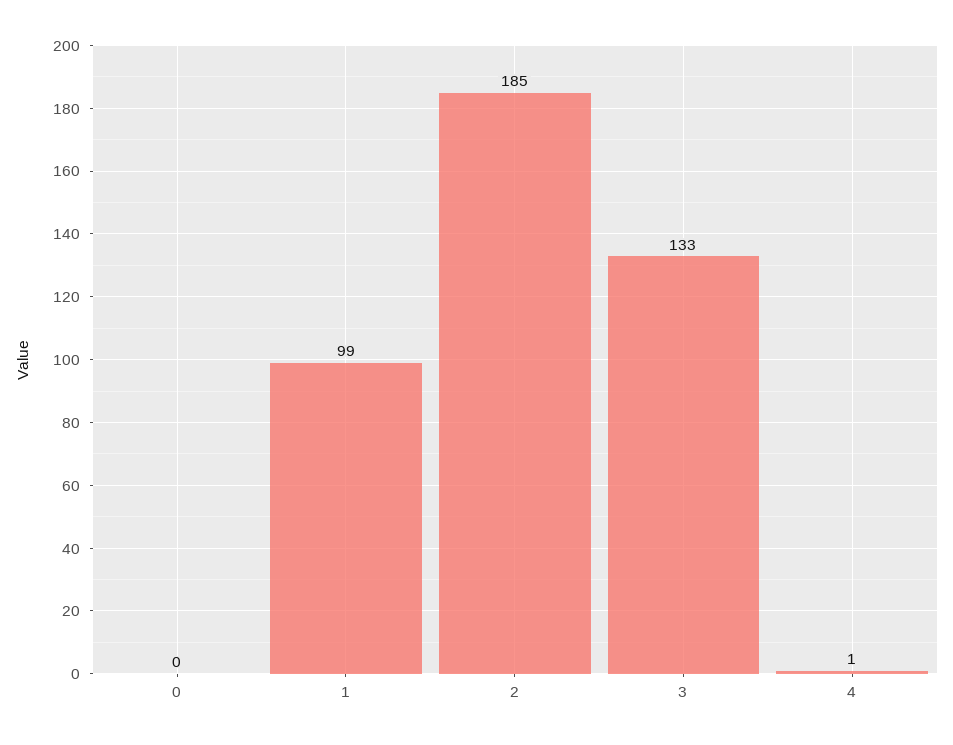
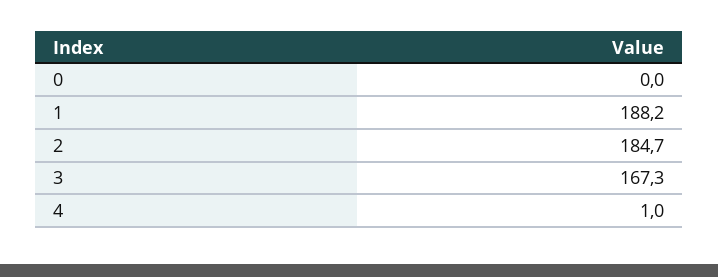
1: 99 -> 188.2
3: 133 -> 167.3

